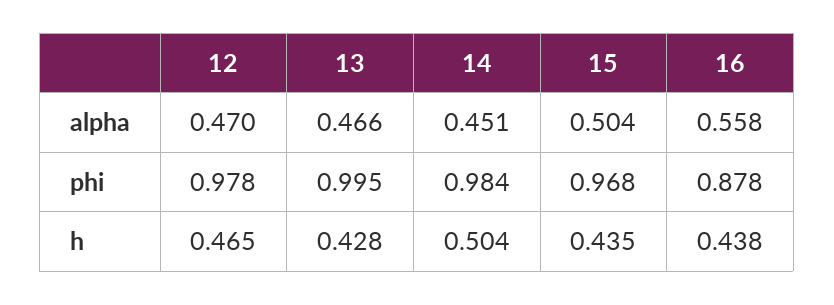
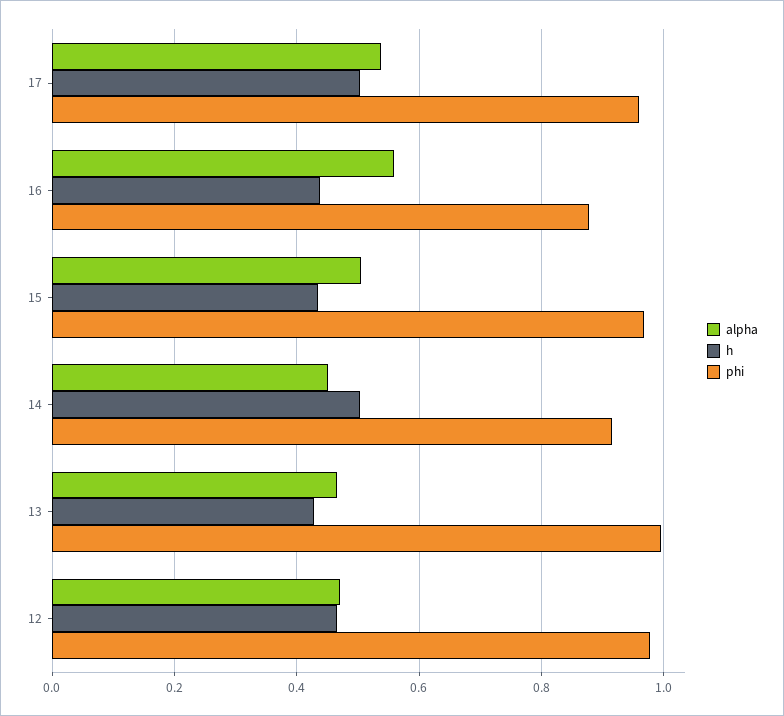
phi, 14: 0.984 -> 0.92
alpha, 17: none -> 0.54
h, 17: none -> 0.5
phi, 17: none -> 0.96

